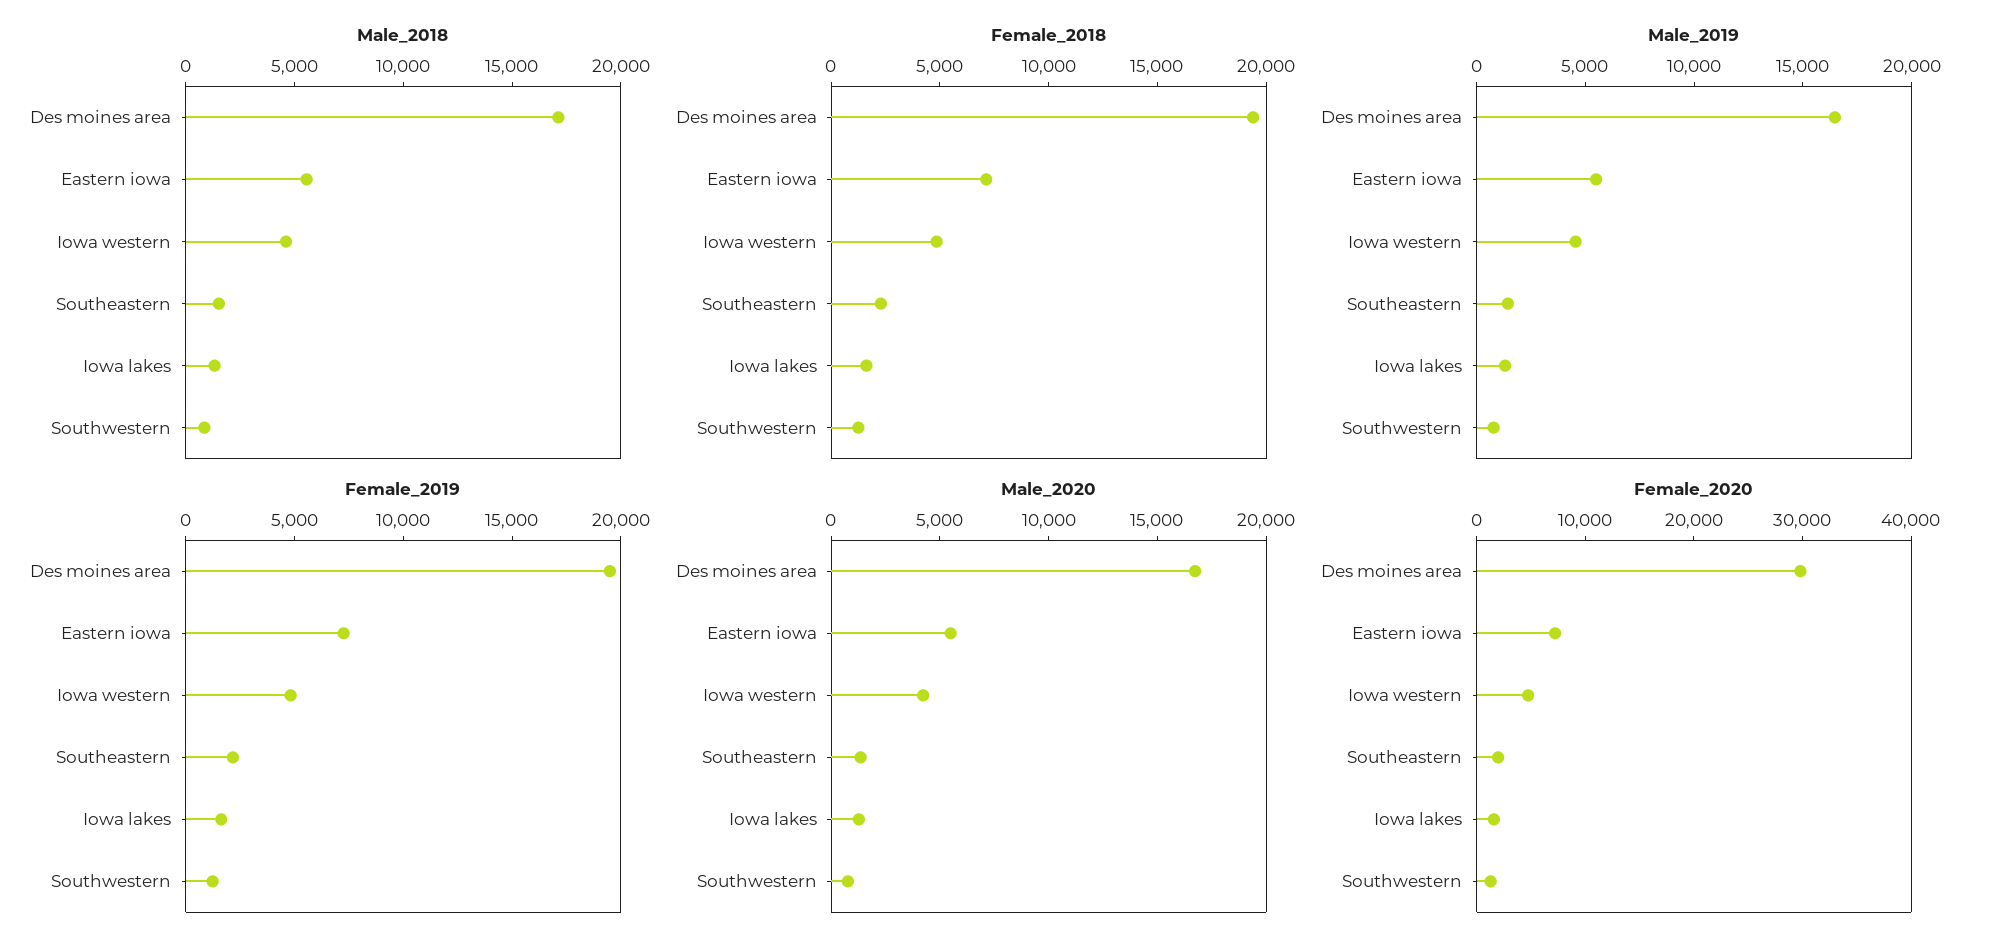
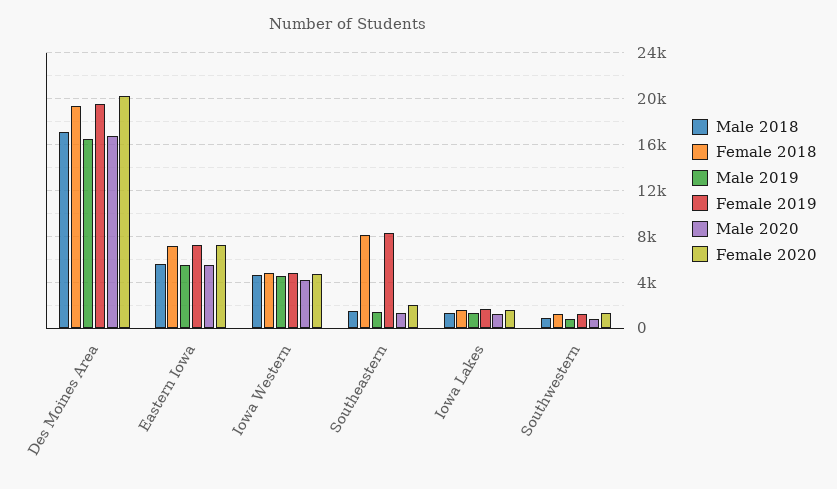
Female_2018, Southeastern: 2000 -> 8000
Female_2019, Southeastern: 2000 -> 8000
Female_2020, Des moines area: 30000 -> 20000

